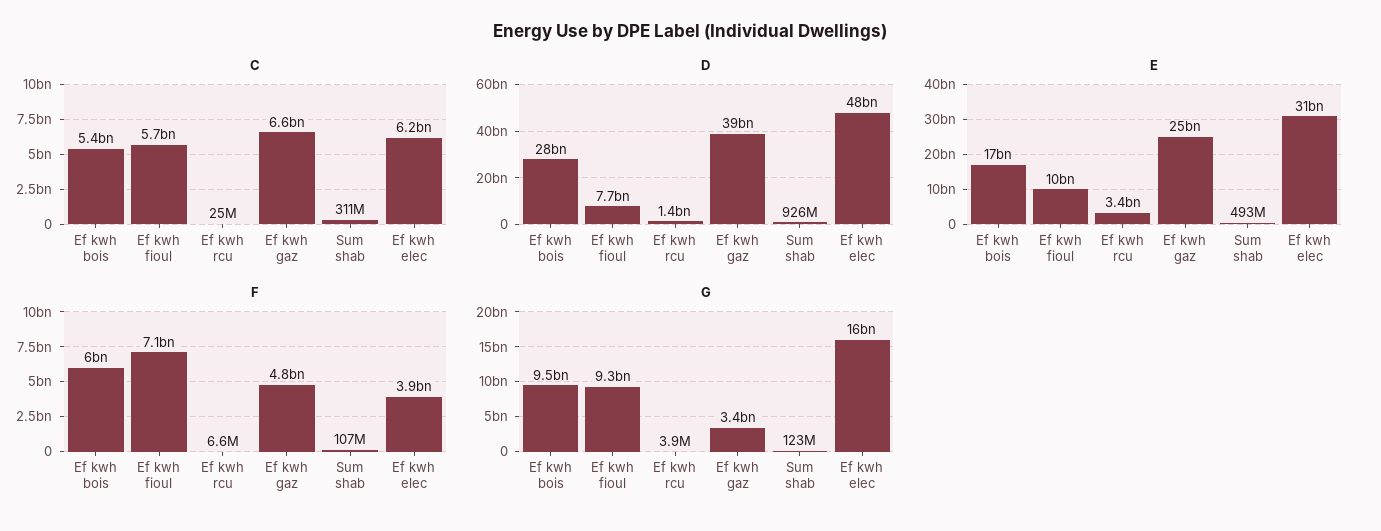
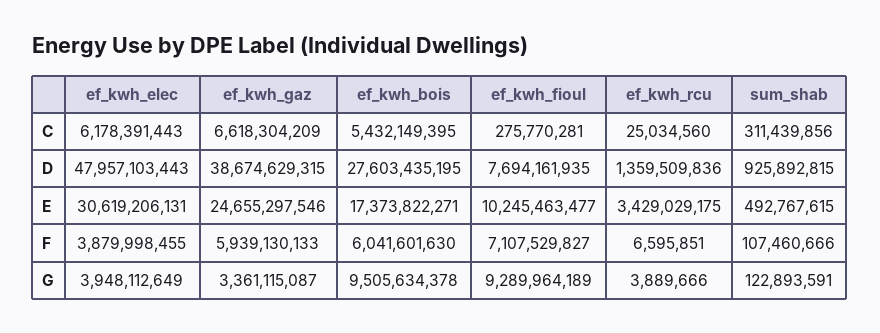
C, Ef kwh fioul: 5700000000 -> 275770281
F, Ef kwh gaz: 4800000000 -> 5939130133
G, Ef kwh elec: 16000000000 -> 3948112649

